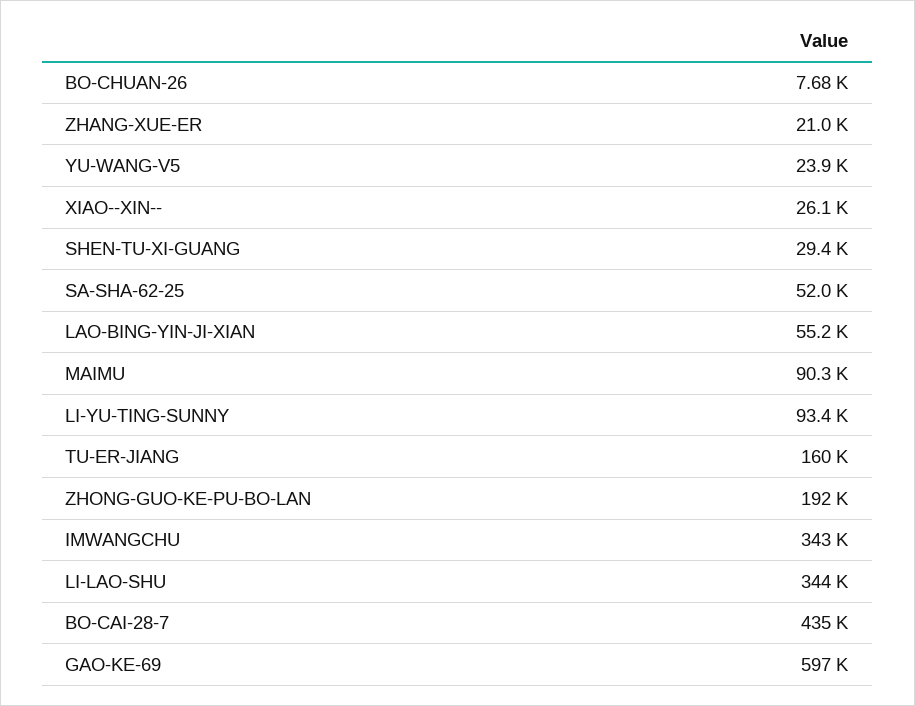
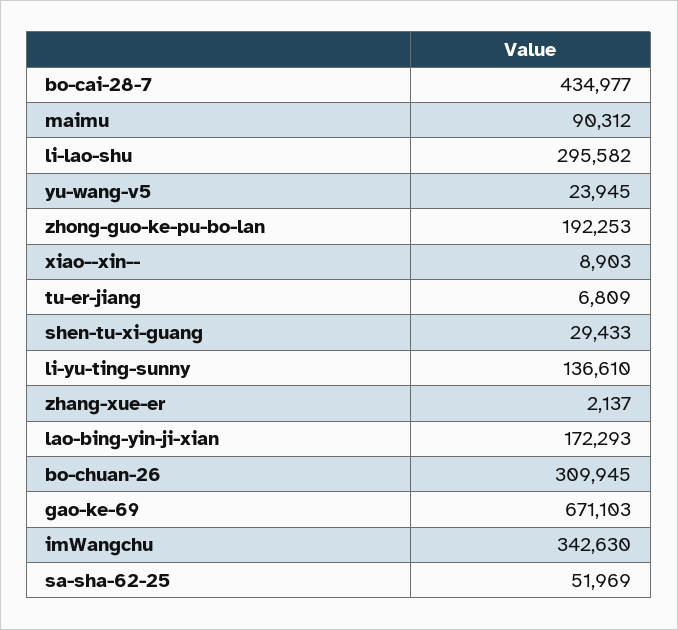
BO-CHUAN-26: 7680 -> 309945
ZHANG-XUE-ER: 21000 -> 2137
XIAO--XIN--: 26100 -> 8903
LAO-BING-YIN-JI-XIAN: 55200 -> 172293
LI-YU-TING-SUNNY: 93400 -> 136610
TU-ER-JIANG: 160000 -> 6809
LI-LAO-SHU: 344000 -> 295582
GAO-KE-69: 597000 -> 671103

